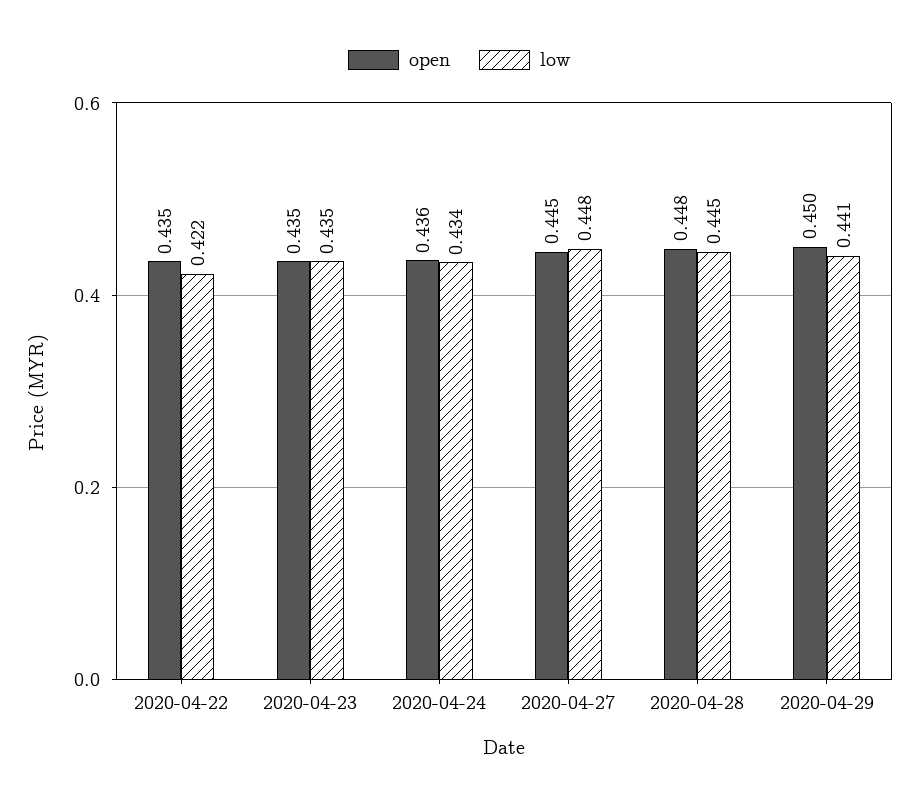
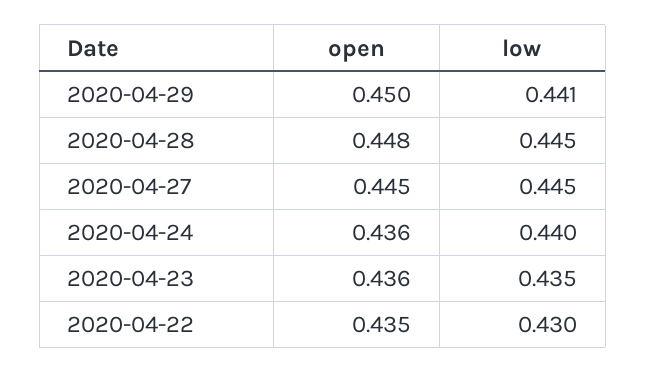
low, 2020-04-22: 0.422 -> 0.43
open, 2020-04-23: 0.435 -> 0.436
low, 2020-04-24: 0.434 -> 0.44
low, 2020-04-27: 0.448 -> 0.445

